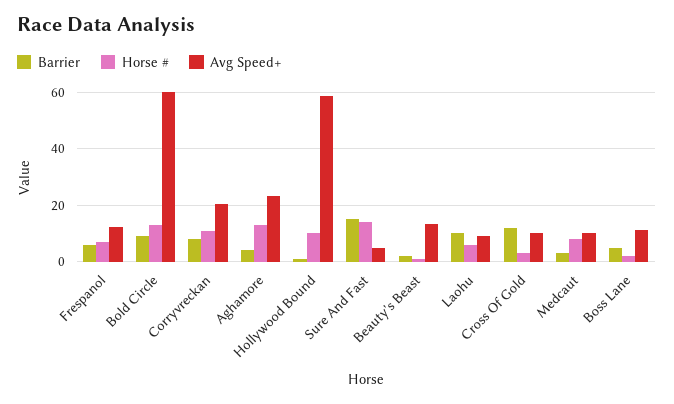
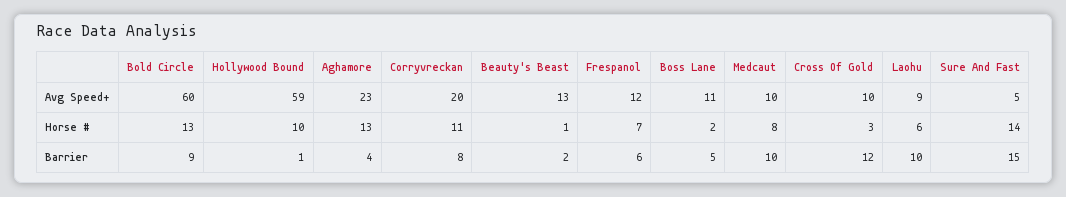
Barrier, Medcaut: 2.5 -> 10

